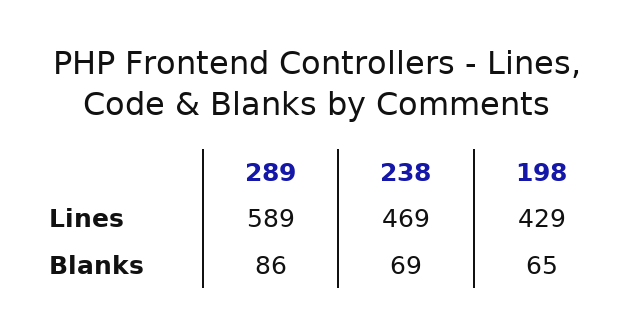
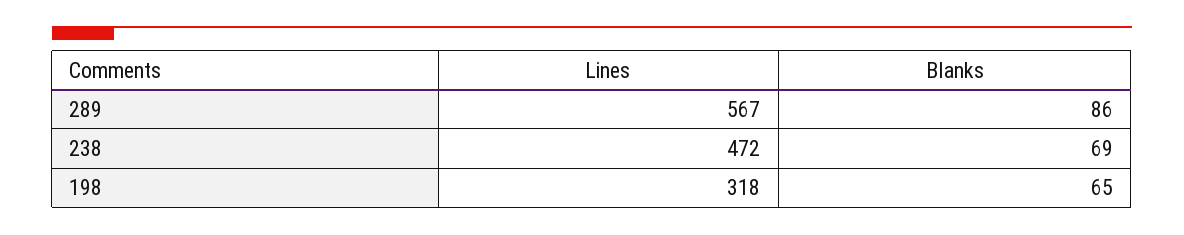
289, Lines: 589 -> 567
238, Lines: 469 -> 472
198, Lines: 429 -> 318

